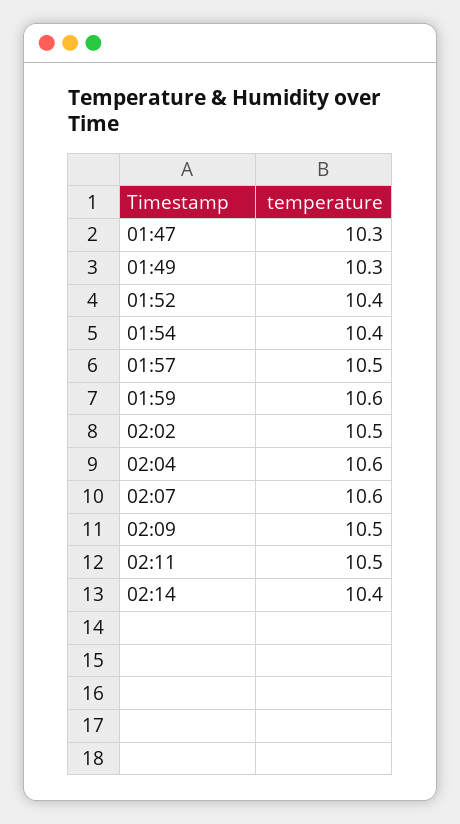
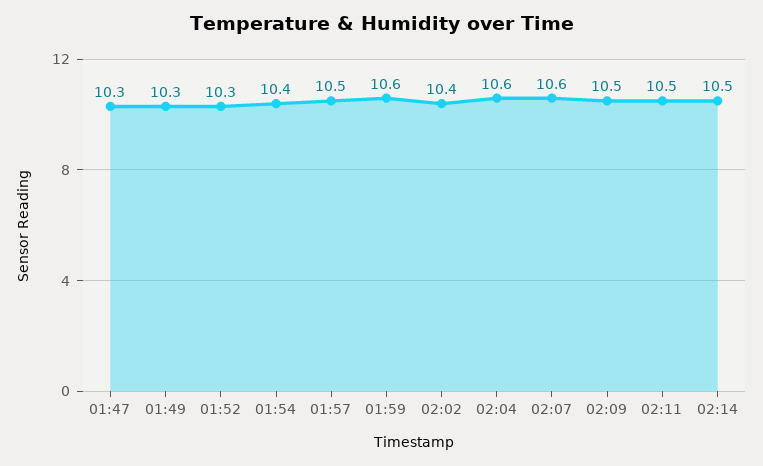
01:52: 10.4 -> 10.3
02:02: 10.5 -> 10.4
02:14: 10.4 -> 10.5

